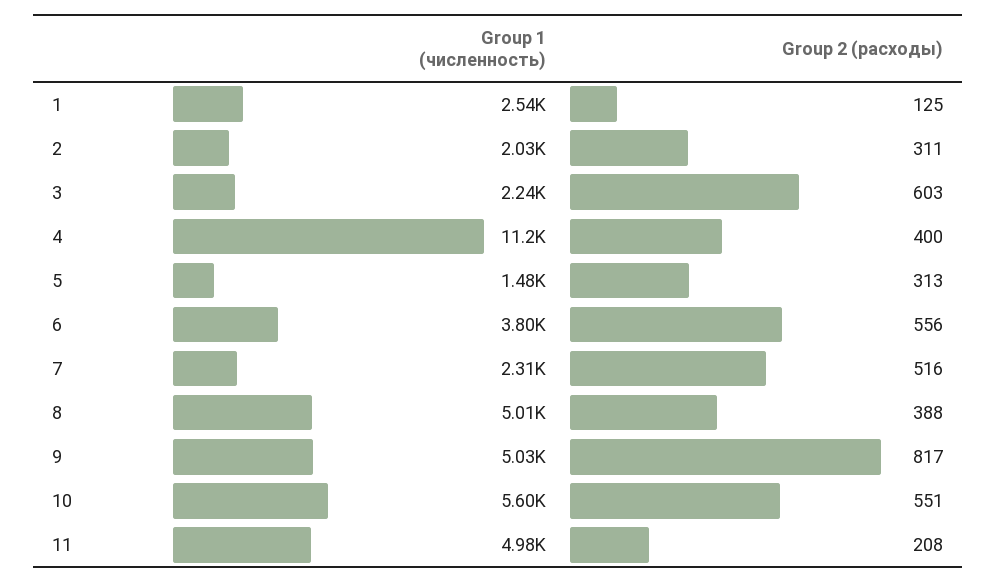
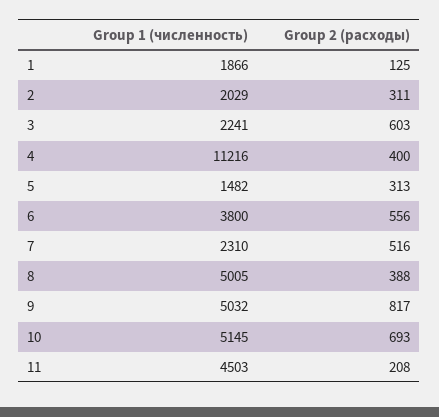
Group 1 (численность), 1: 2540 -> 1866
Group 1 (численность), 10: 5600 -> 5145
Group 2 (расходы), 10: 551 -> 693
Group 1 (численность), 11: 4980 -> 4503

